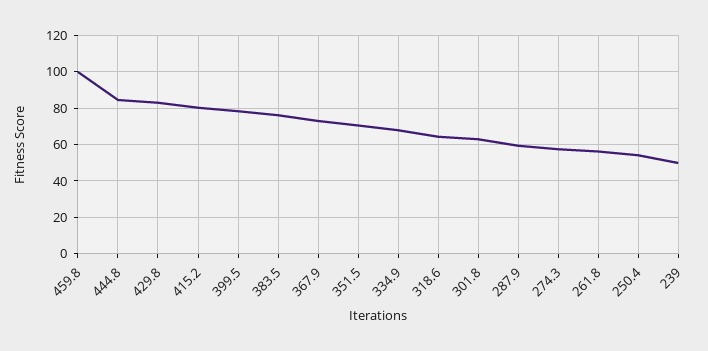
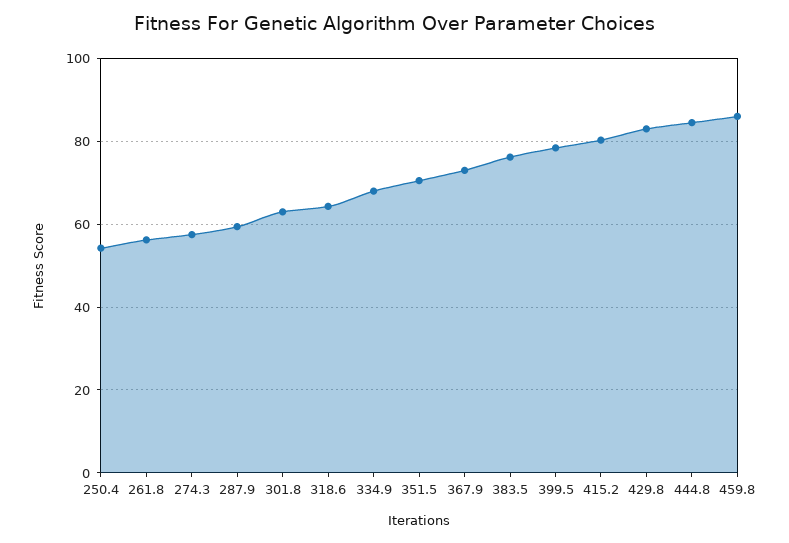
459.8: 100 -> 86
239: 50 -> none

